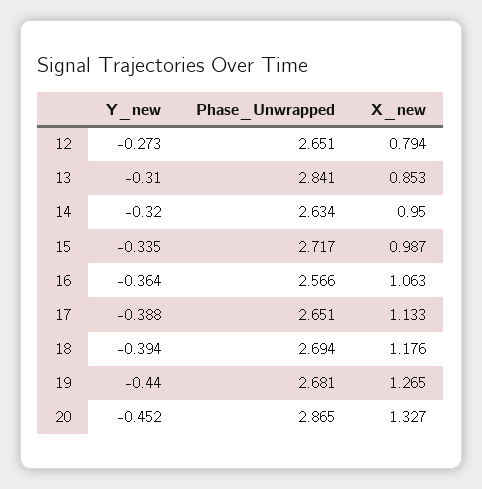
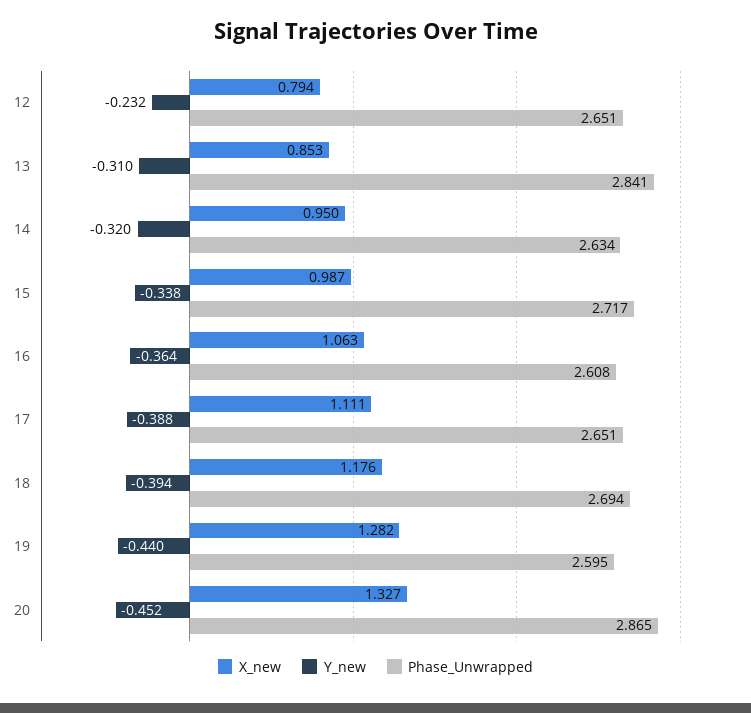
Y_new, 12: -0.273 -> -0.232
Y_new, 15: -0.335 -> -0.338
Phase_Unwrapped, 16: 2.566 -> 2.608
X_new, 17: 1.133 -> 1.111
Phase_Unwrapped, 19: 2.681 -> 2.595
X_new, 19: 1.265 -> 1.282

